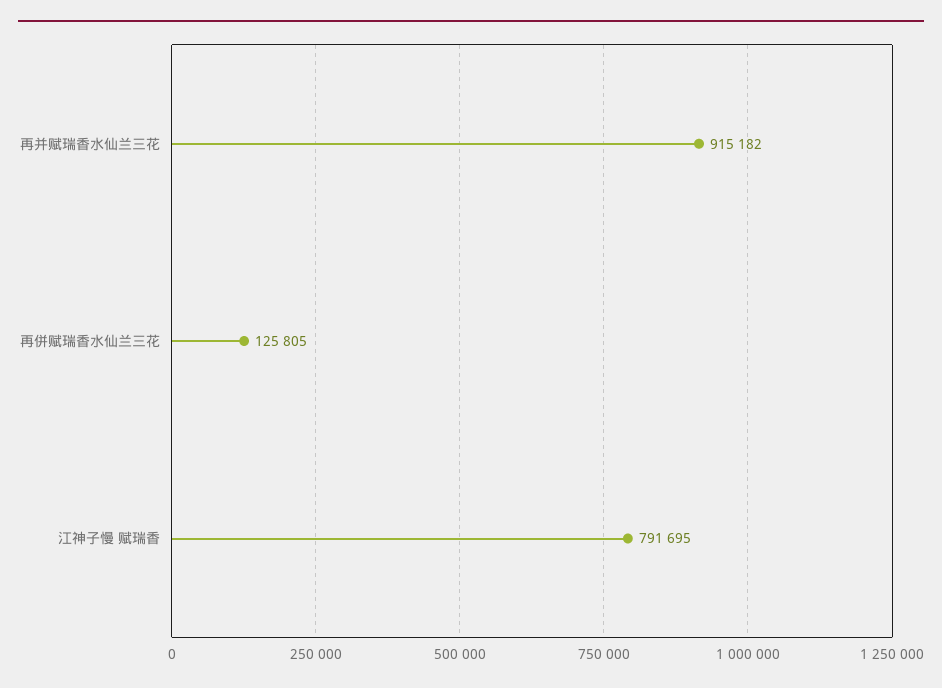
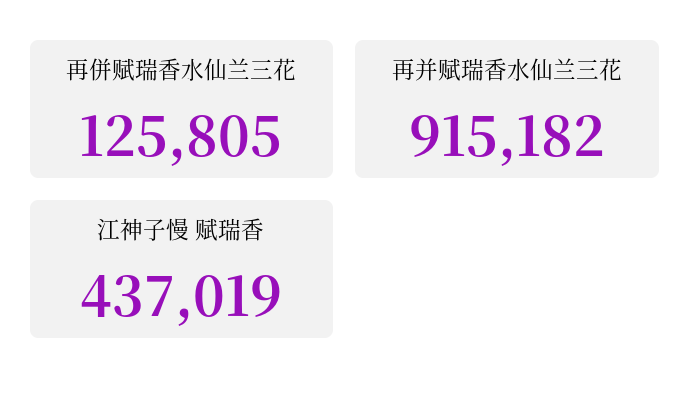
江神子慢 赋瑞香: 791695 -> 437019

